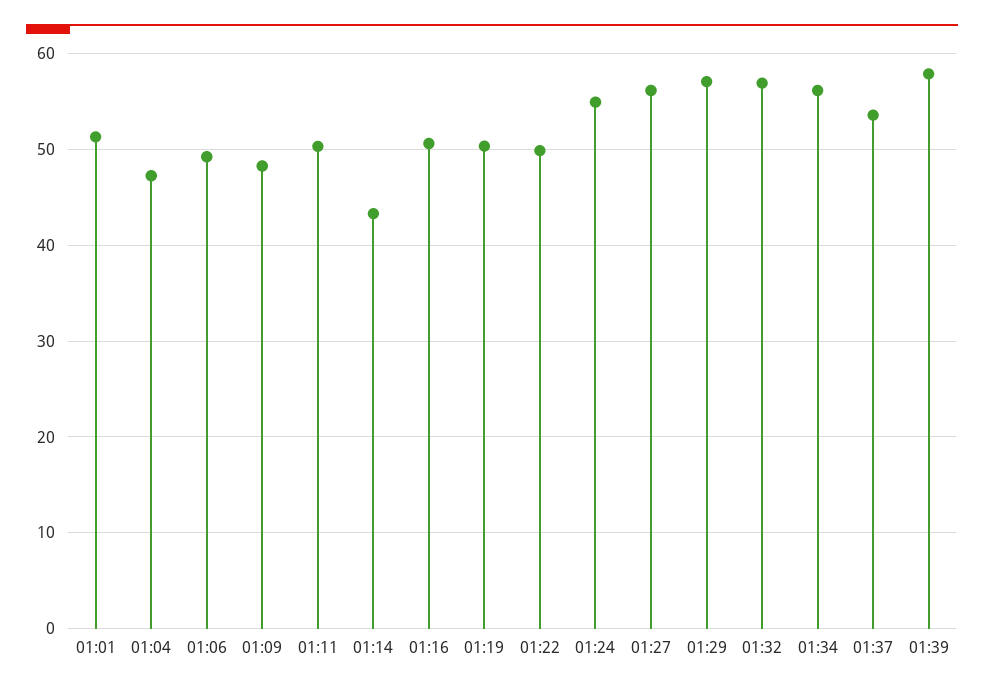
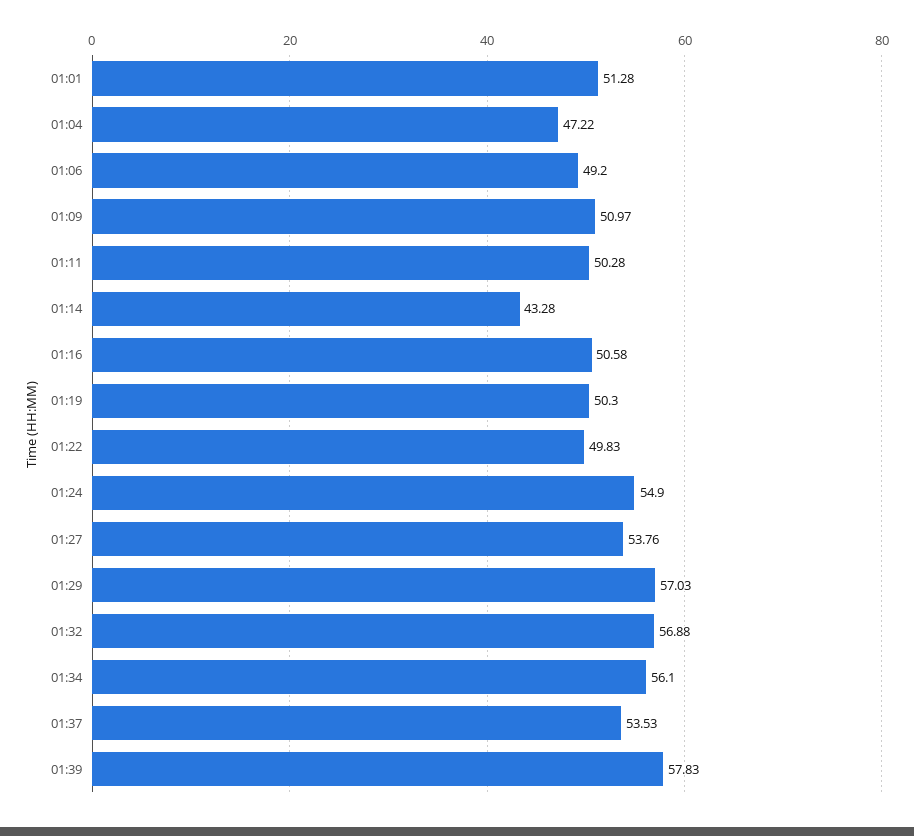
01:09: 48 -> 50.97
01:27: 56 -> 53.76

